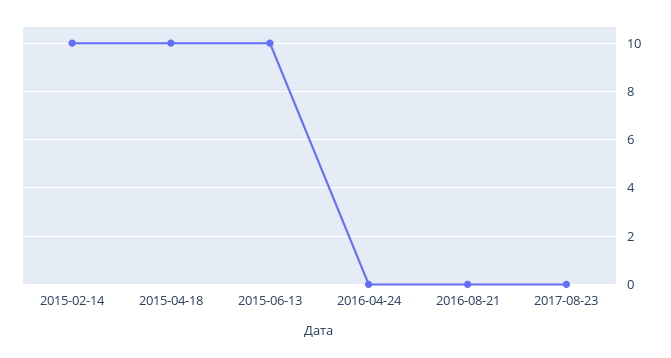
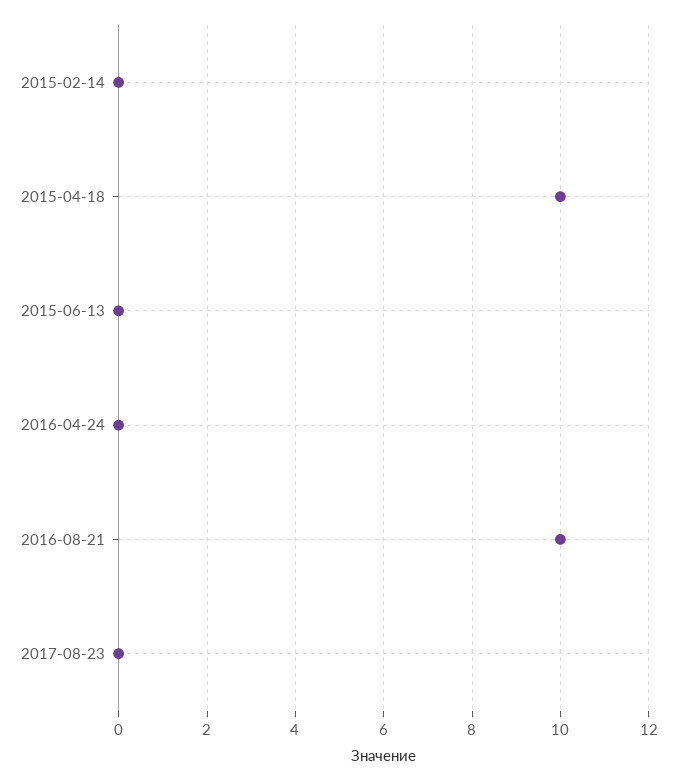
2015-02-14: 10 -> 0
2015-06-13: 10 -> 0
2016-08-21: 0 -> 10

